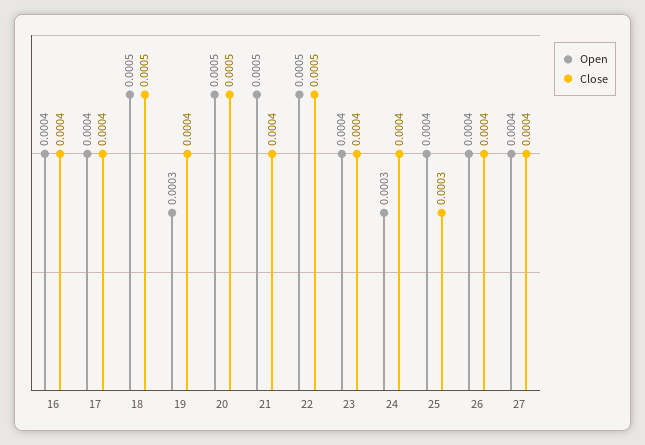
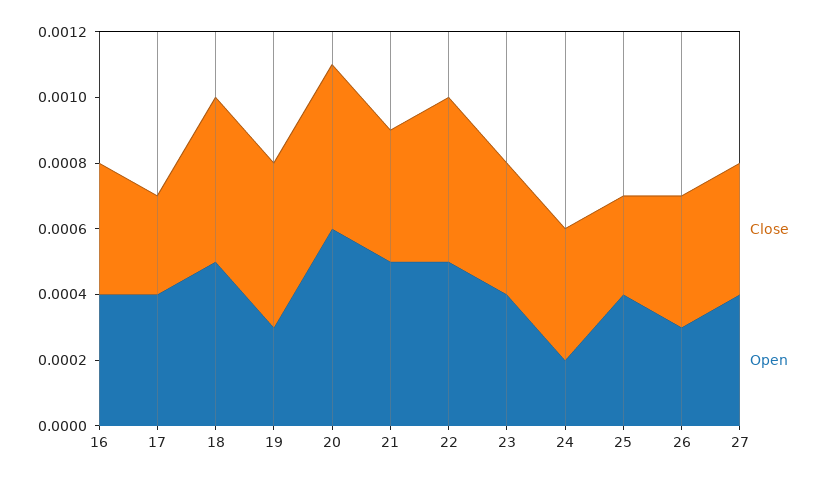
Close, 17: 0.0004 -> 0.0003
Close, 19: 0.0004 -> 0.0005
Open, 20: 0.0005 -> 0.0006
Open, 24: 0.0003 -> 0.0002
Open, 26: 0.0004 -> 0.0003

